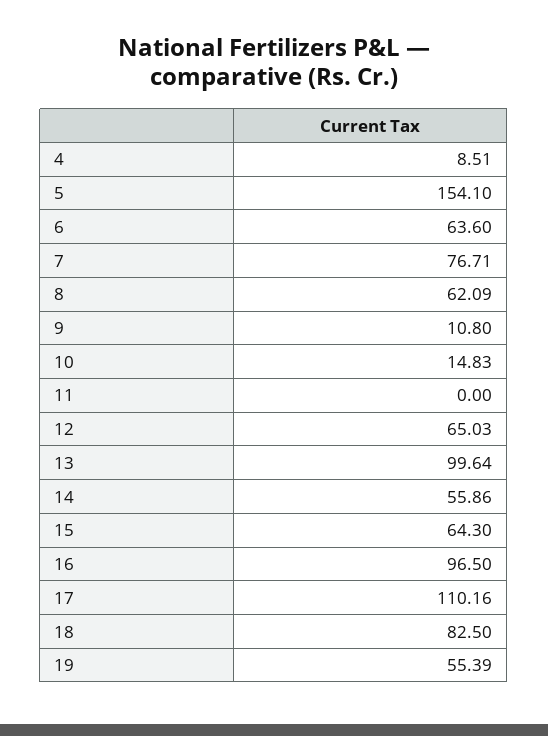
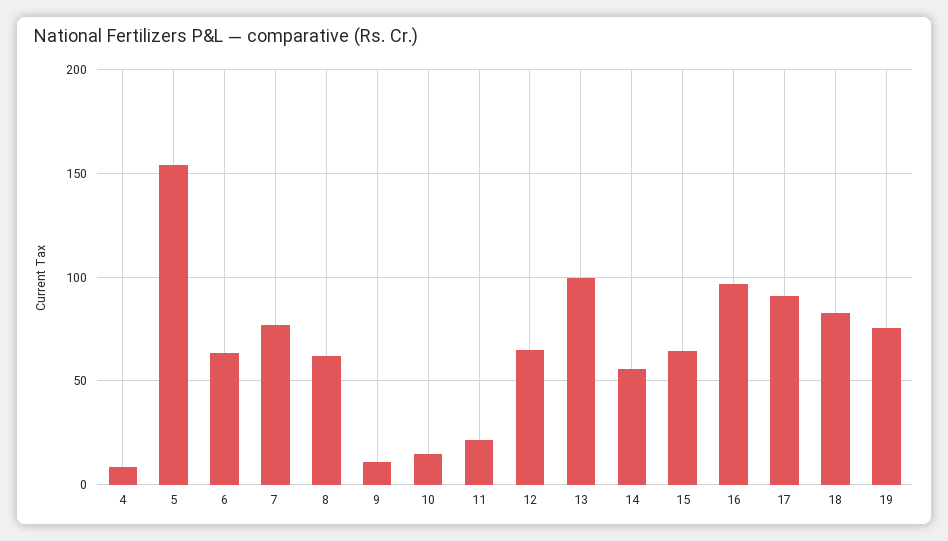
11: 0 -> 20
17: 110.16 -> 90
19: 55.39 -> 75

